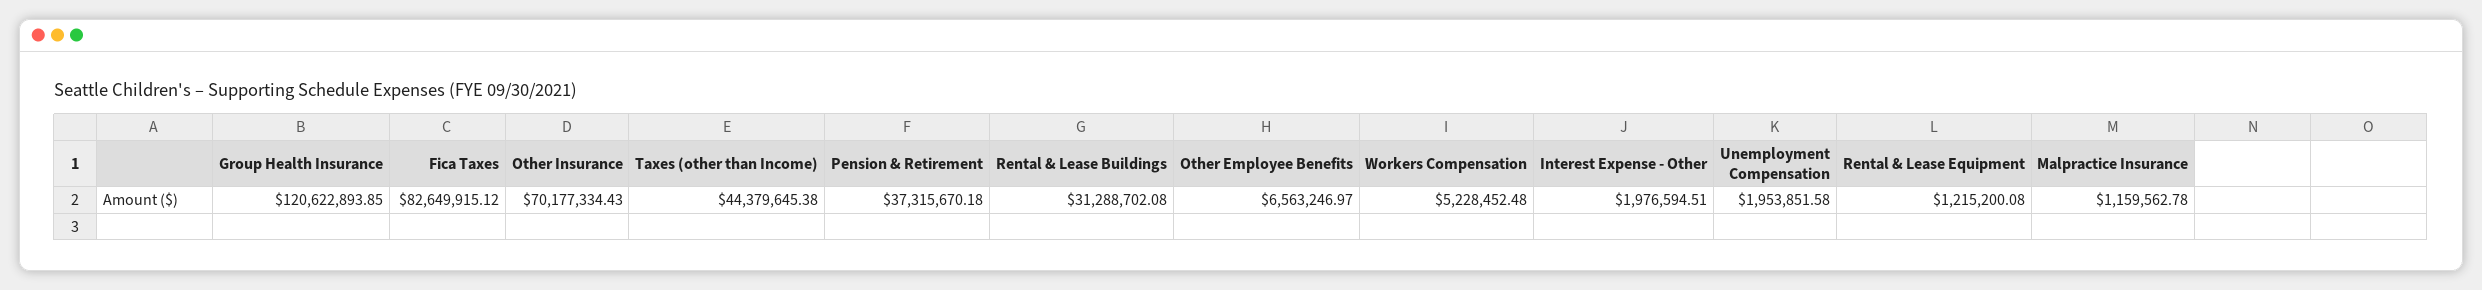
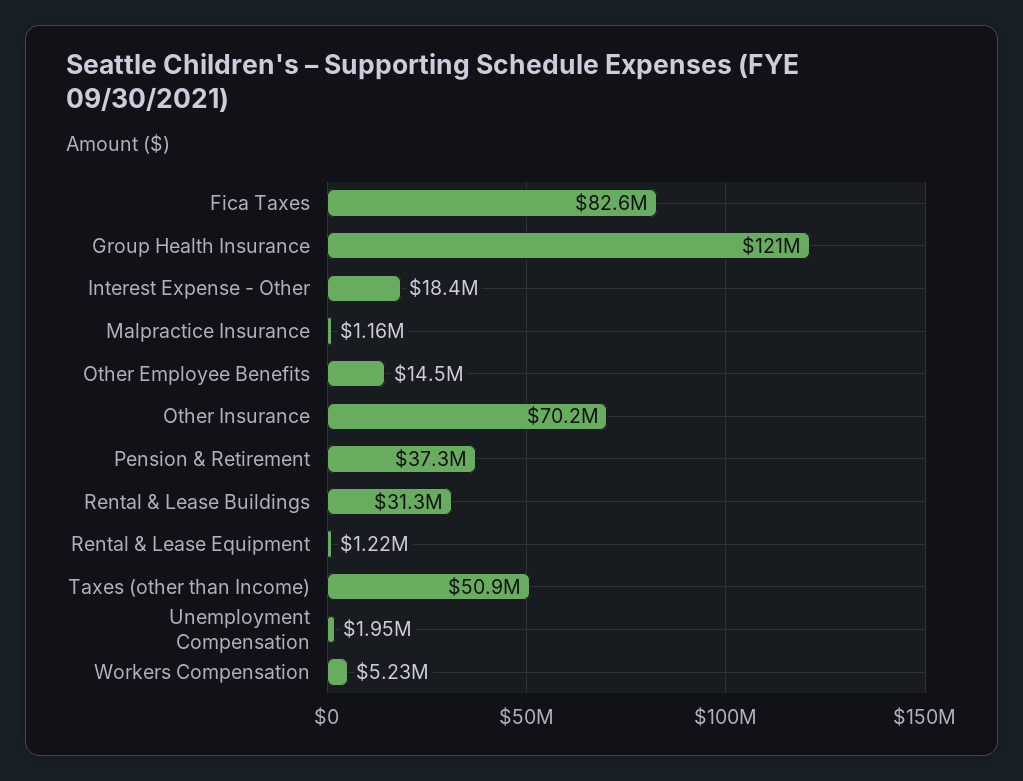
Taxes (other than Income): 44379645.38 -> 50900000
Other Employee Benefits: 6563246.97 -> 14500000
Interest Expense - Other: 1976594.51 -> 18400000

